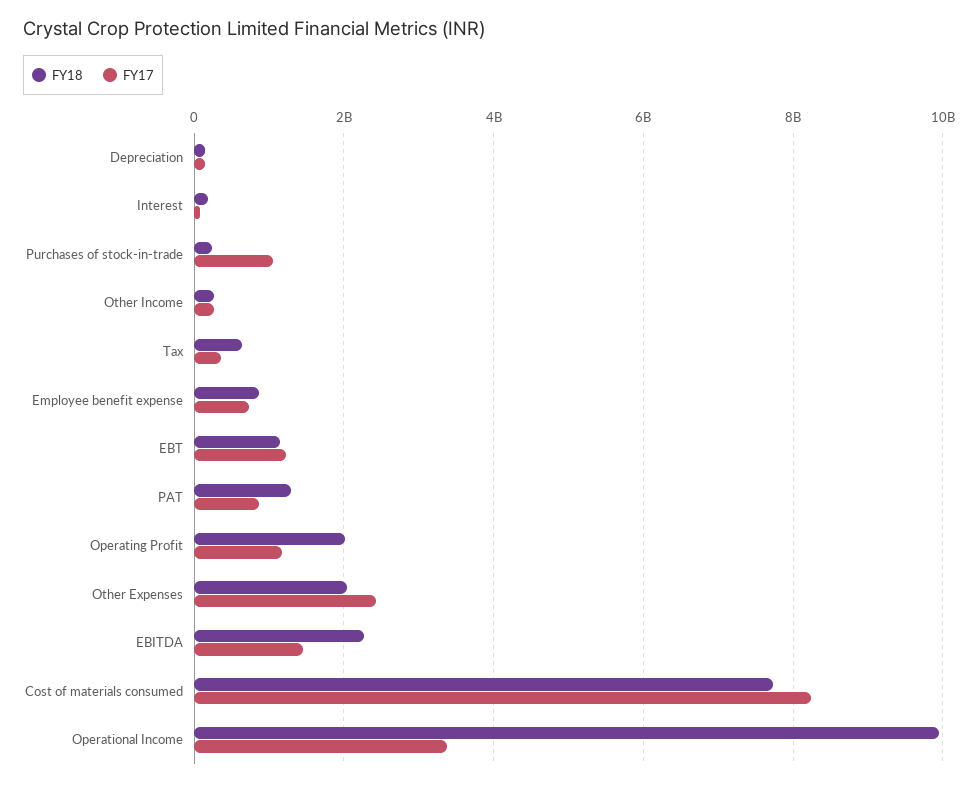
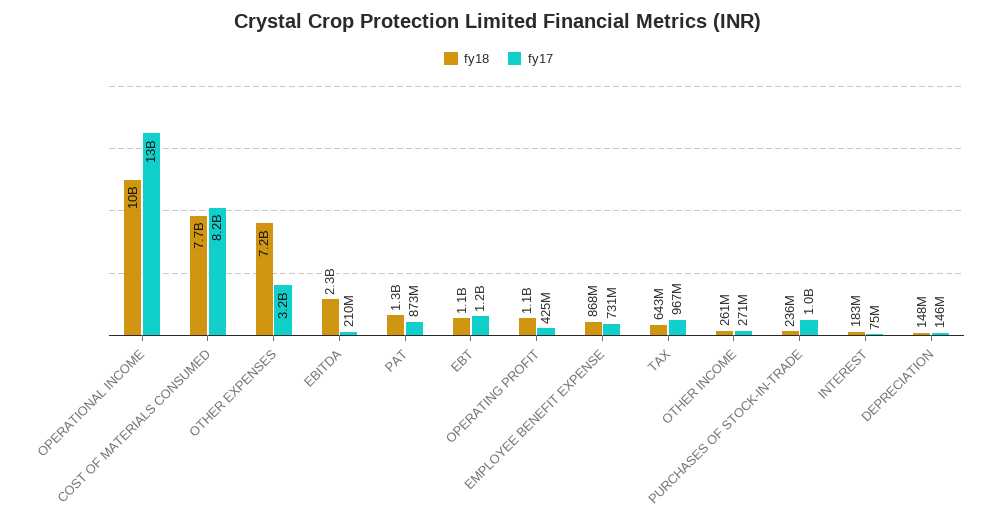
FY17, Tax: 400000000 -> 967000000
FY18, Operating Profit: 2000000000 -> 1100000000
FY17, Operating Profit: 1200000000 -> 425000000
FY18, Other Expenses: 2000000000 -> 7200000000
FY17, Other Expenses: 2400000000 -> 3200000000
FY17, EBITDA: 1400000000 -> 210000000
FY17, Operational Income: 3400000000 -> 13000000000

